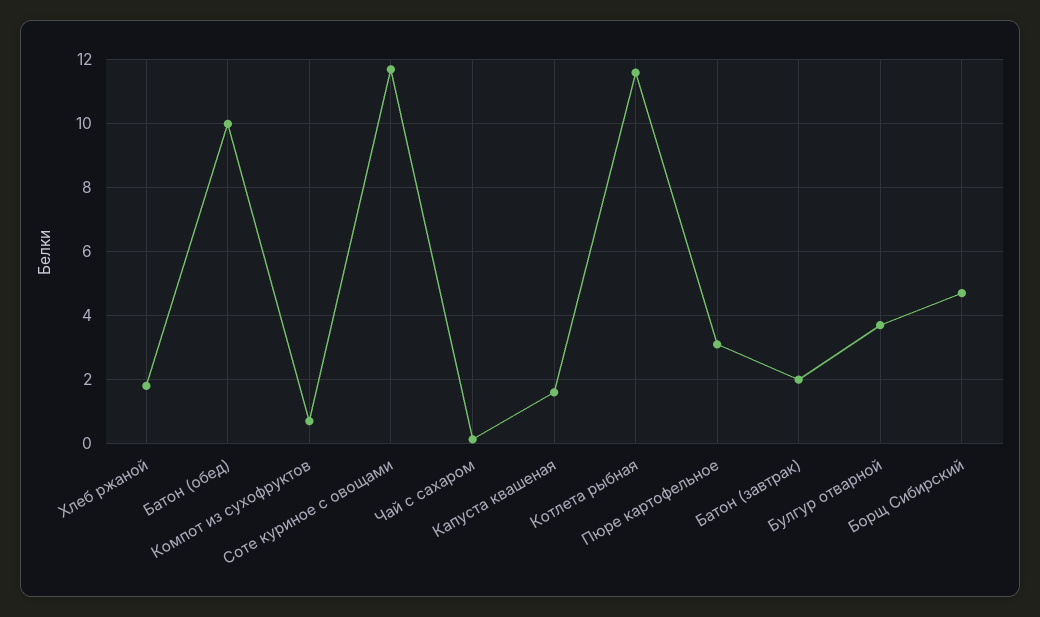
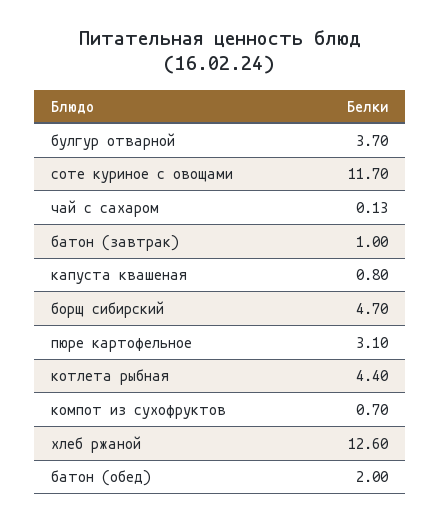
Хлеб ржаной: 1.8 -> 12.6
Батон (обед): 10 -> 2
Капуста квашеная: 1.6 -> 0.8
Котлета рыбная: 11.6 -> 4.4
Батон (завтрак): 2 -> 1

